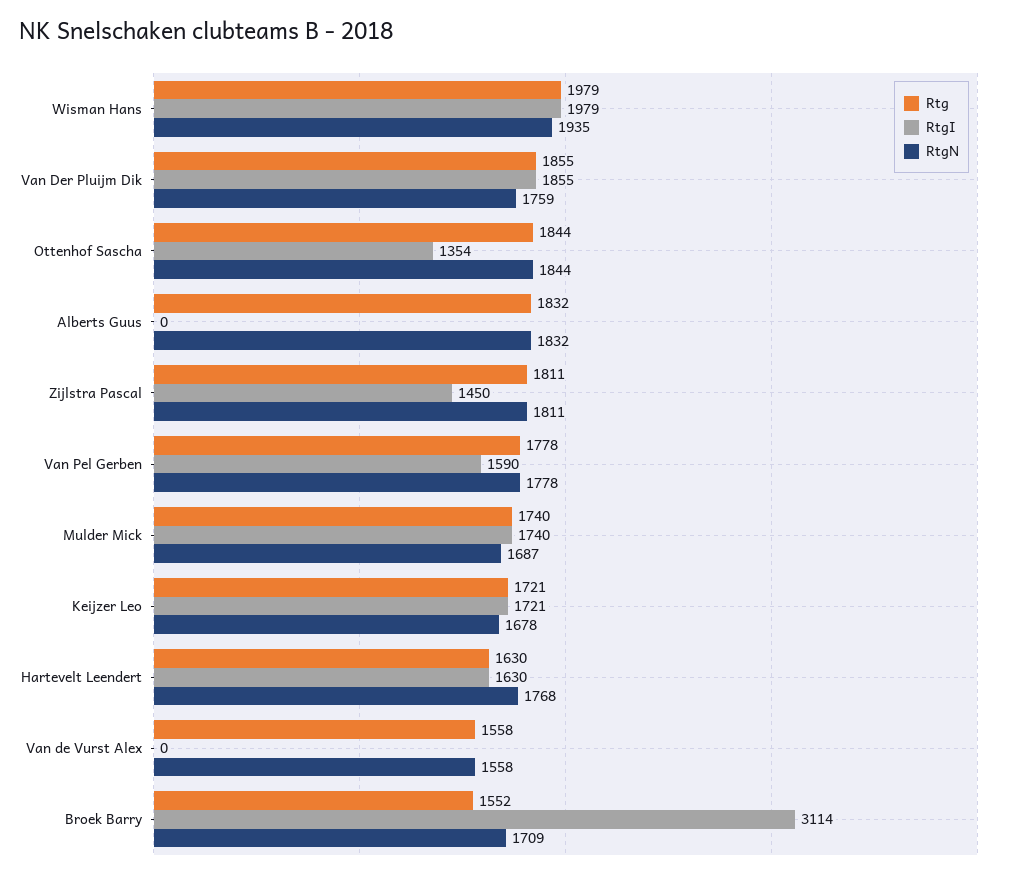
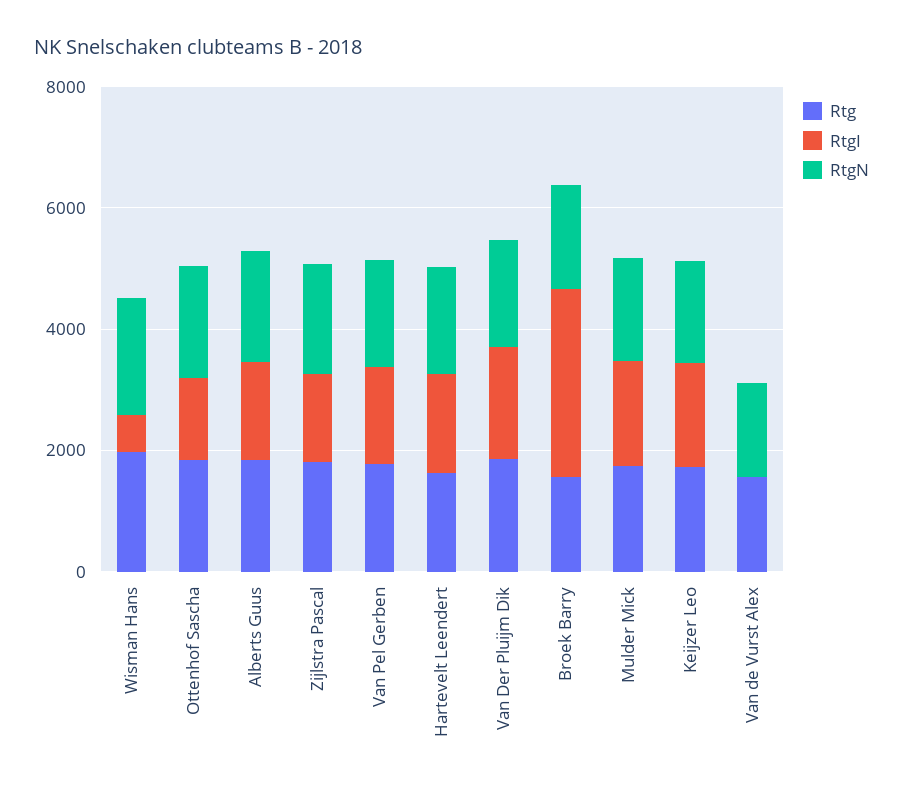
RtgI, Wisman Hans: 1979 -> 500
RtgI, Alberts Guus: 0 -> 1500

